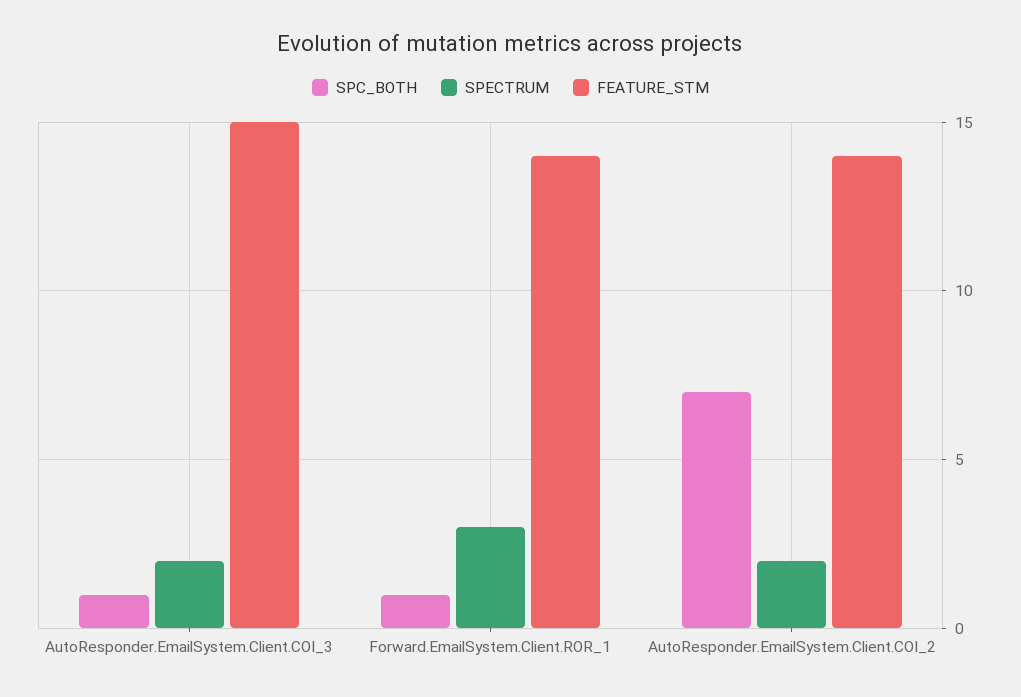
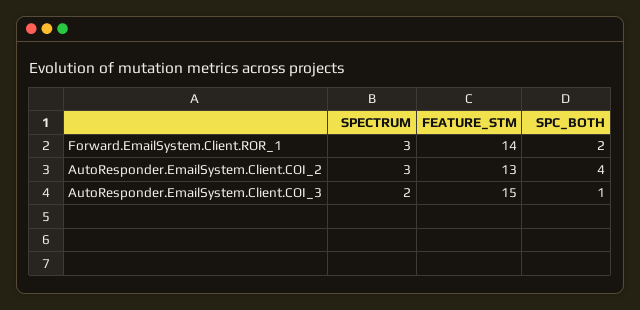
SPC_BOTH, Forward.EmailSystem.Client.ROR_1: 1 -> 2
SPC_BOTH, AutoResponder.EmailSystem.Client.COI_2: 7 -> 4
SPECTRUM, AutoResponder.EmailSystem.Client.COI_2: 2 -> 3
FEATURE_STM, AutoResponder.EmailSystem.Client.COI_2: 14 -> 13

